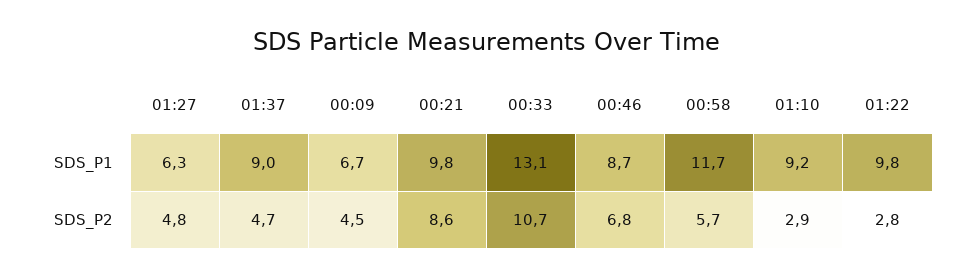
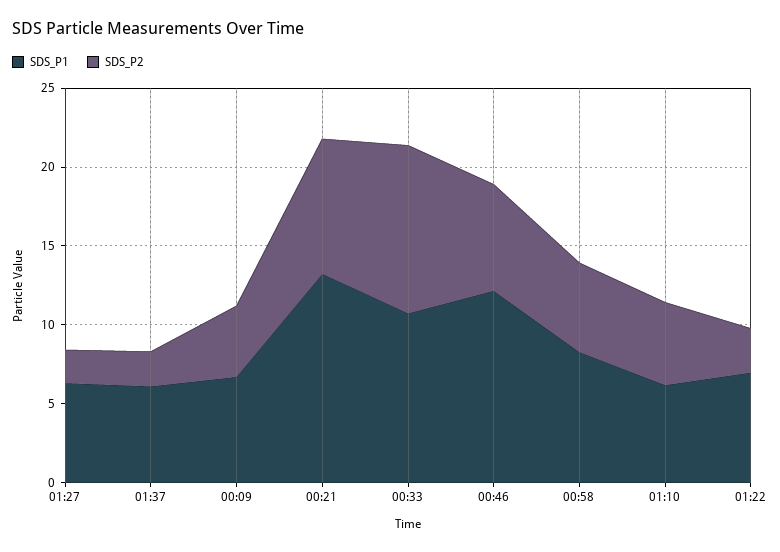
SDS_P1, 01:37: 9 -> 6
SDS_P1, 00:21: 9.8 -> 13
SDS_P1, 00:33: 13.1 -> 11
SDS_P1, 00:46: 8.7 -> 12
SDS_P1, 00:58: 11.7 -> 8
SDS_P1, 01:10: 9.2 -> 6
SDS_P1, 01:22: 9.8 -> 7
SDS_P2, 01:27: 4.8 -> 2
SDS_P2, 01:37: 4.7 -> 2
SDS_P2, 01:10: 2.9 -> 5

